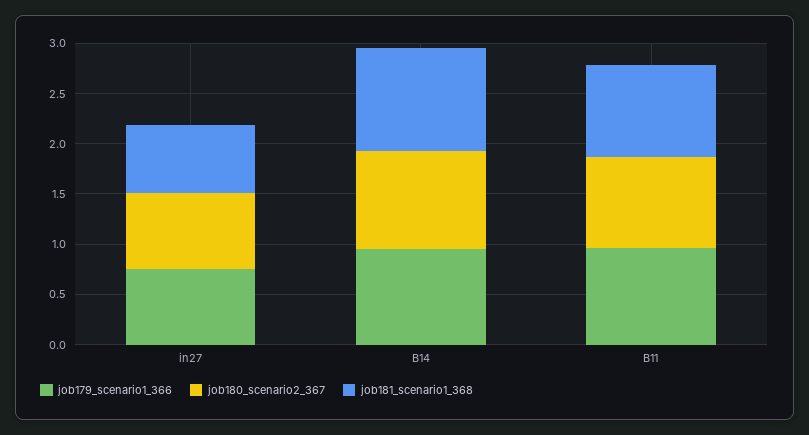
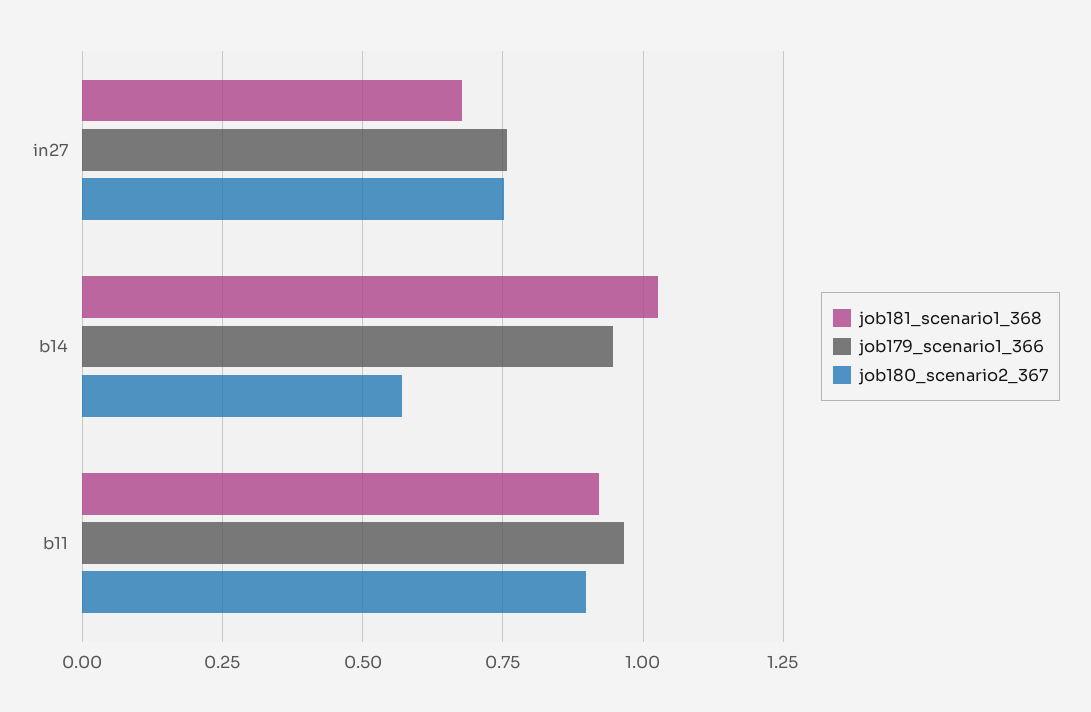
job180_scenario2_367, B14: 1 -> 0.575

